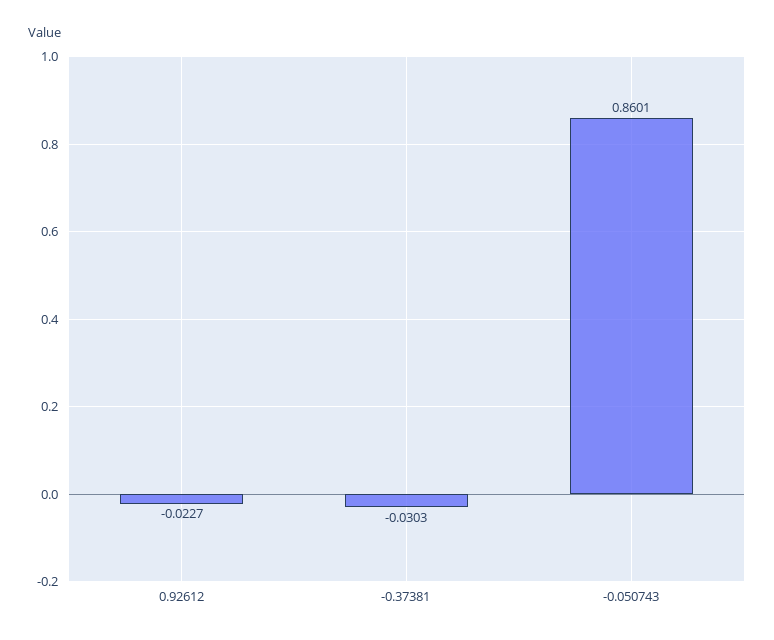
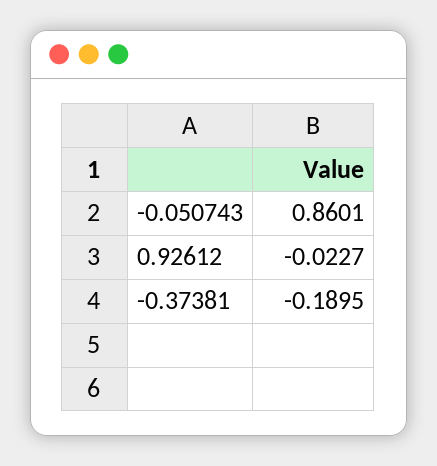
-0.37381: -0.0303 -> -0.1895

